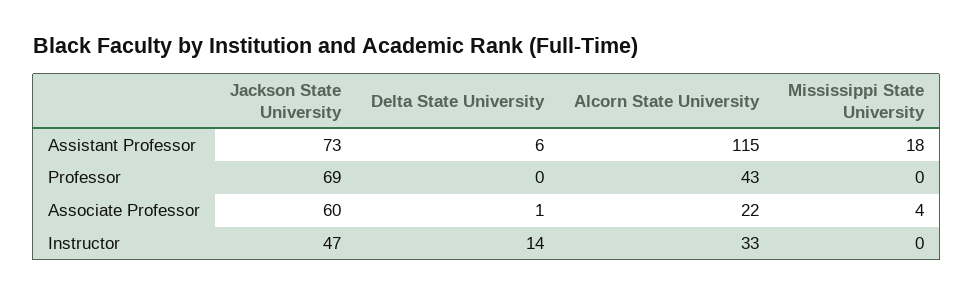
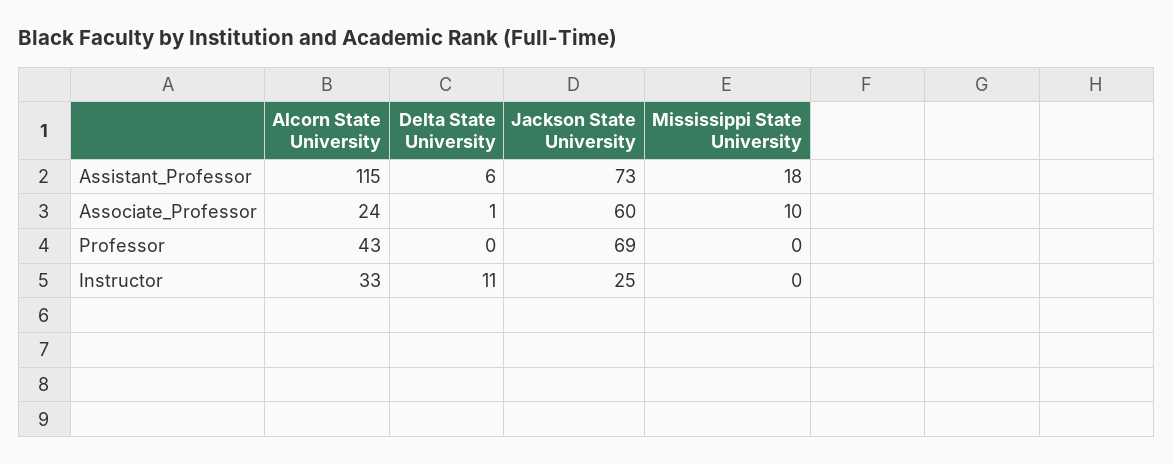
Alcorn State University, Associate Professor: 22 -> 24
Mississippi State University, Associate Professor: 4 -> 10
Jackson State University, Instructor: 47 -> 25
Delta State University, Instructor: 14 -> 11

